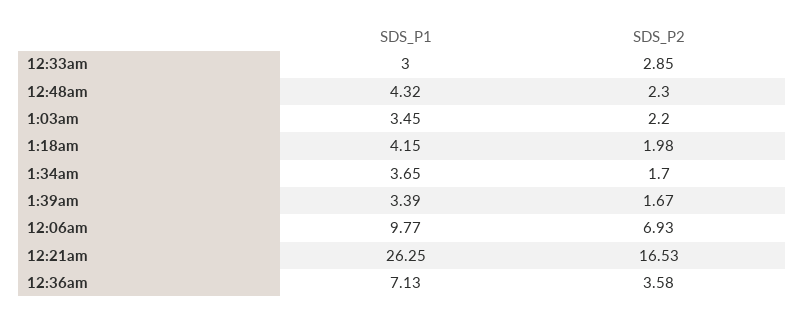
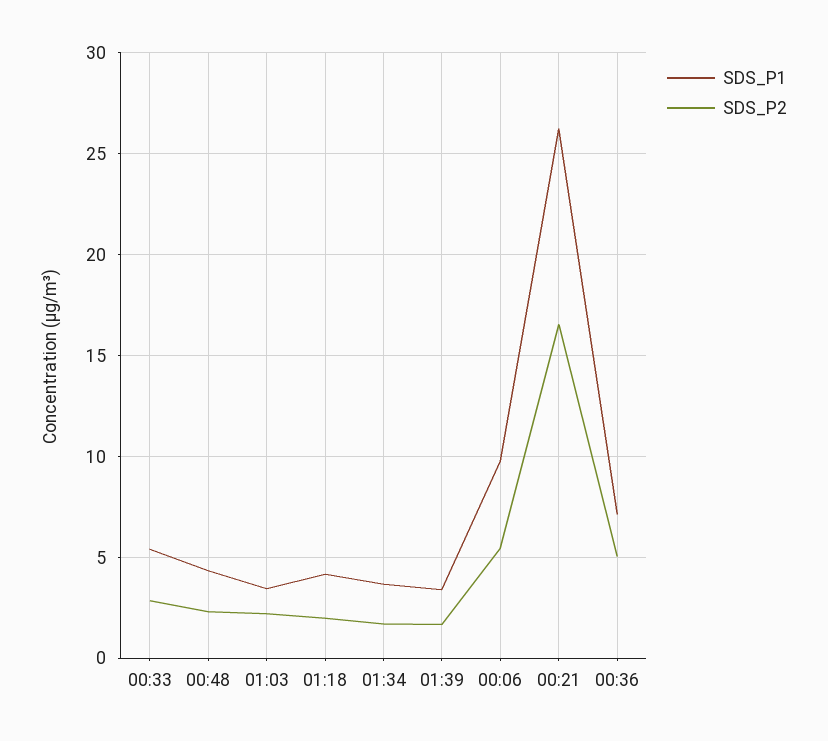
SDS_P1, 12:33am: 3 -> 5.5
SDS_P2, 12:06am: 6.93 -> 5.5
SDS_P2, 12:36am: 3.58 -> 5

